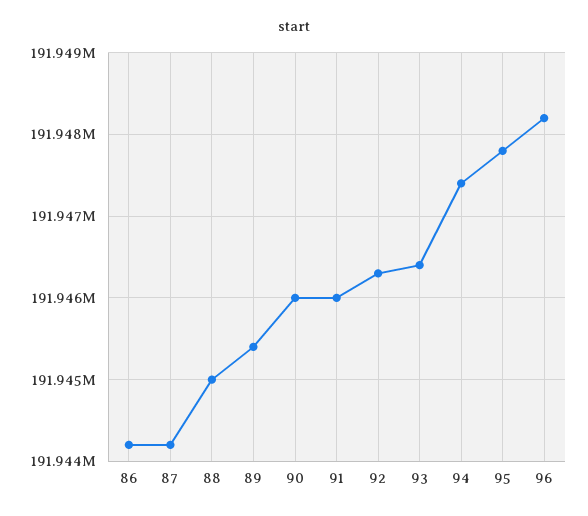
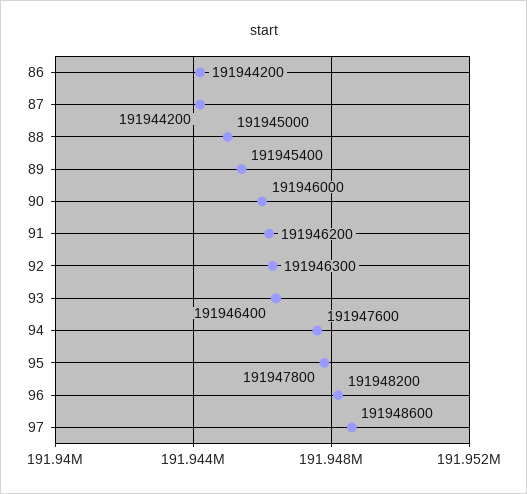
91: 191946000 -> 191946200
94: 191947400 -> 191947600
97: none -> 191948600

